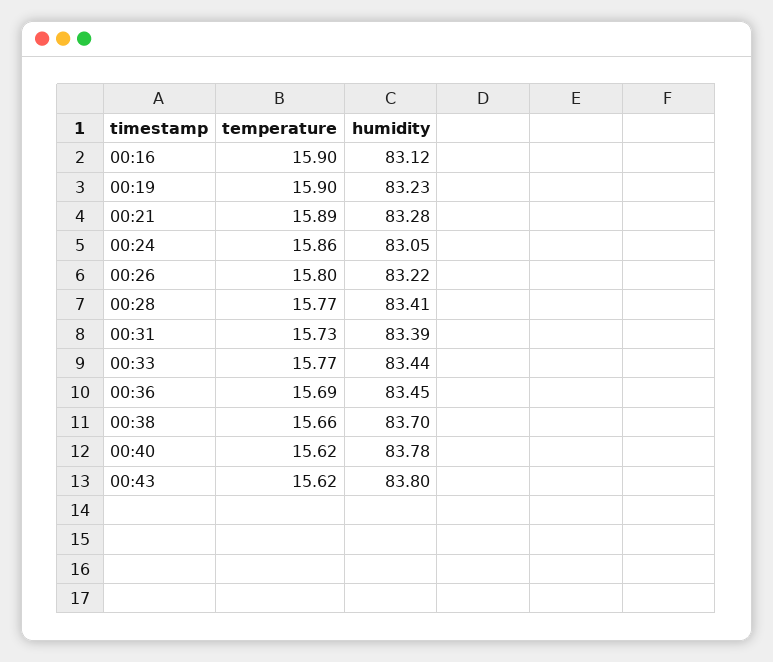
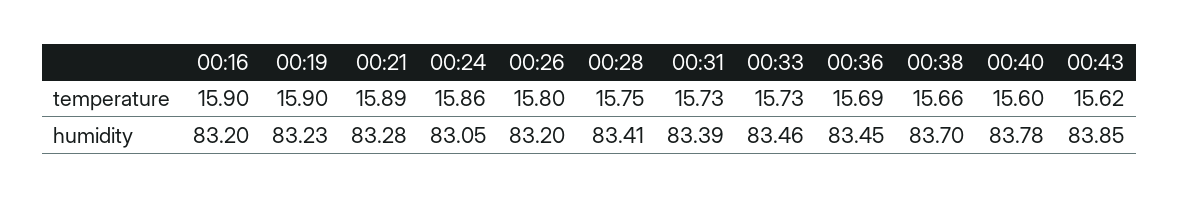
humidity, 00:16: 83.12 -> 83.2
humidity, 00:26: 83.22 -> 83.2
temperature, 00:28: 15.77 -> 15.75
temperature, 00:33: 15.77 -> 15.73
humidity, 00:33: 83.44 -> 83.46
temperature, 00:40: 15.62 -> 15.6
humidity, 00:43: 83.8 -> 83.85

